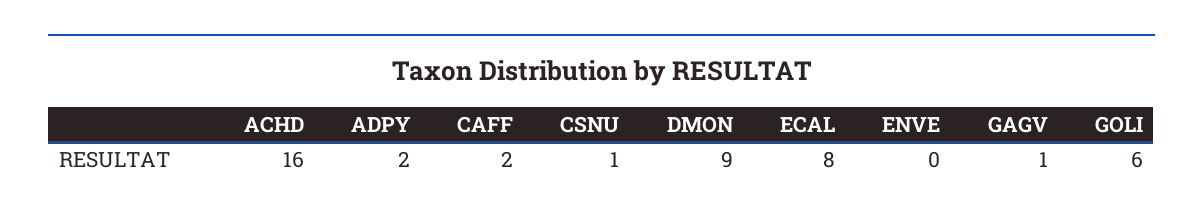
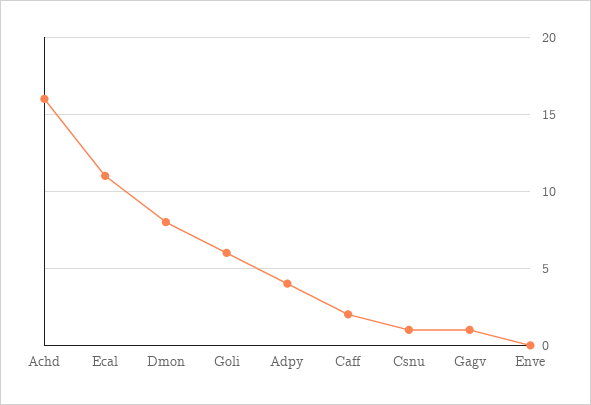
ADPY: 2 -> 4
DMON: 9 -> 8
ECAL: 8 -> 11

